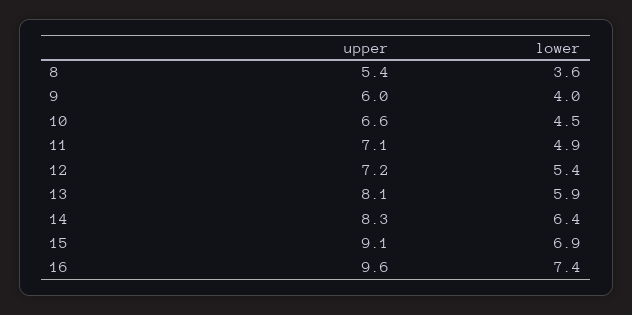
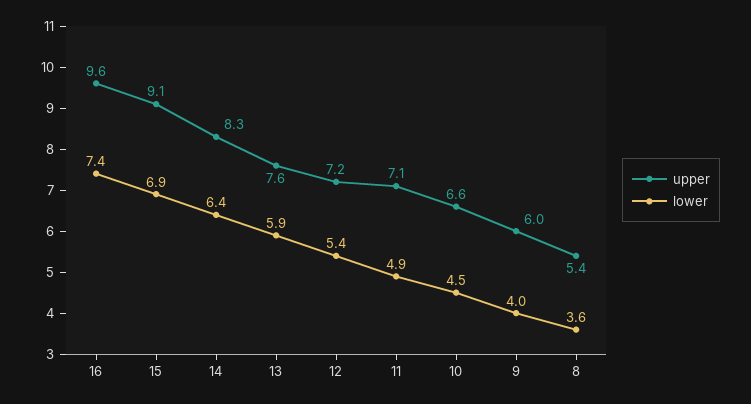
upper, 13: 8.1 -> 7.6

